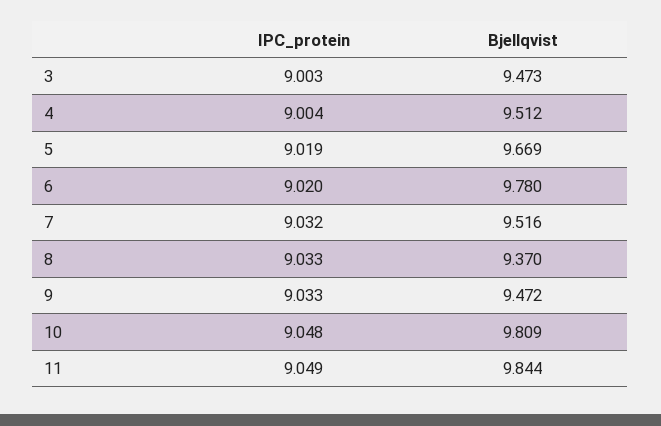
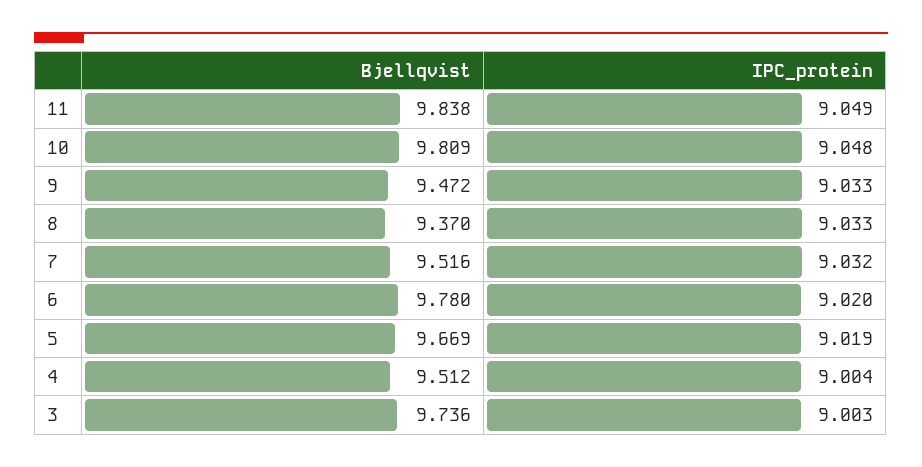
Bjellqvist, 3: 9.473 -> 9.736
Bjellqvist, 11: 9.844 -> 9.838

